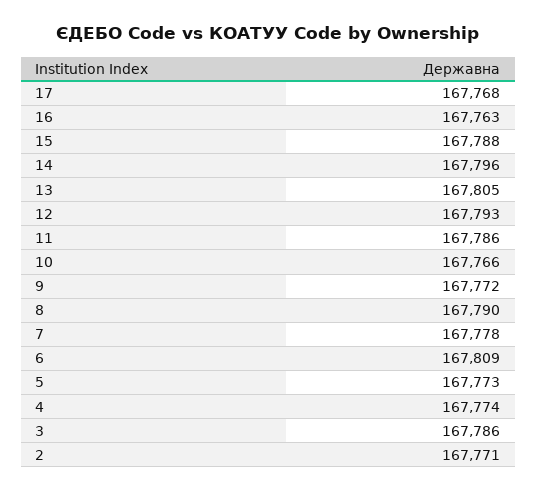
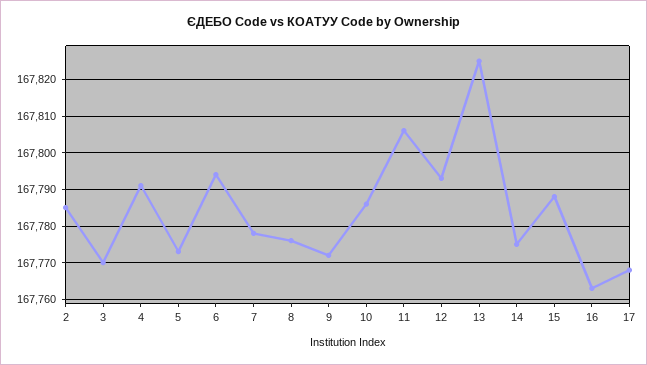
14: 167796 -> 167775
13: 167805 -> 167825
11: 167786 -> 167805
10: 167766 -> 167785
8: 167790 -> 167775
6: 167809 -> 167795
4: 167774 -> 167790
3: 167786 -> 167770
2: 167771 -> 167785

